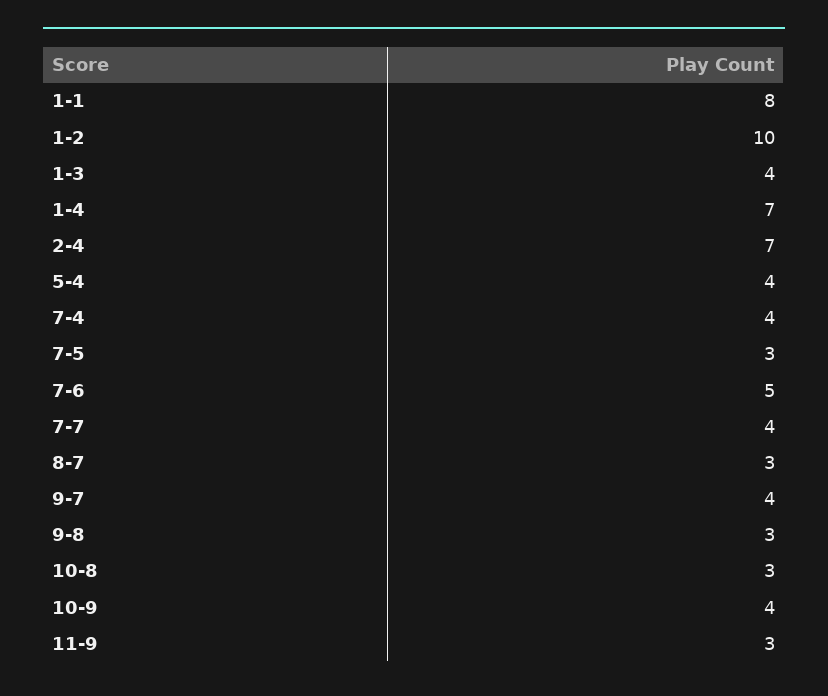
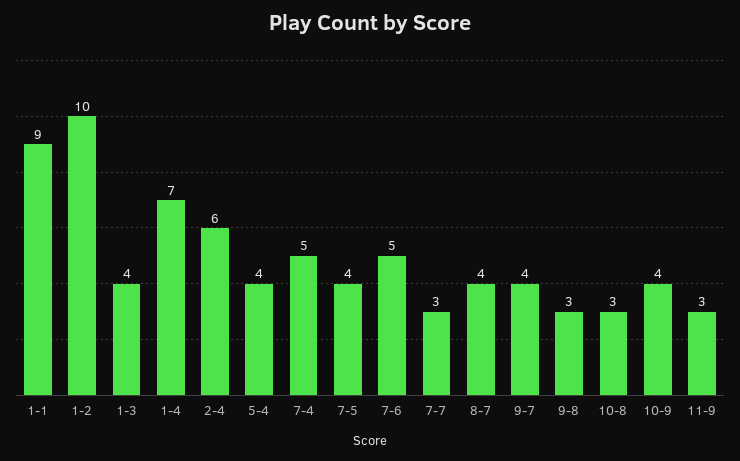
1-1: 8 -> 9
2-4: 7 -> 6
7-4: 4 -> 5
7-5: 3 -> 4
7-7: 4 -> 3
8-7: 3 -> 4

